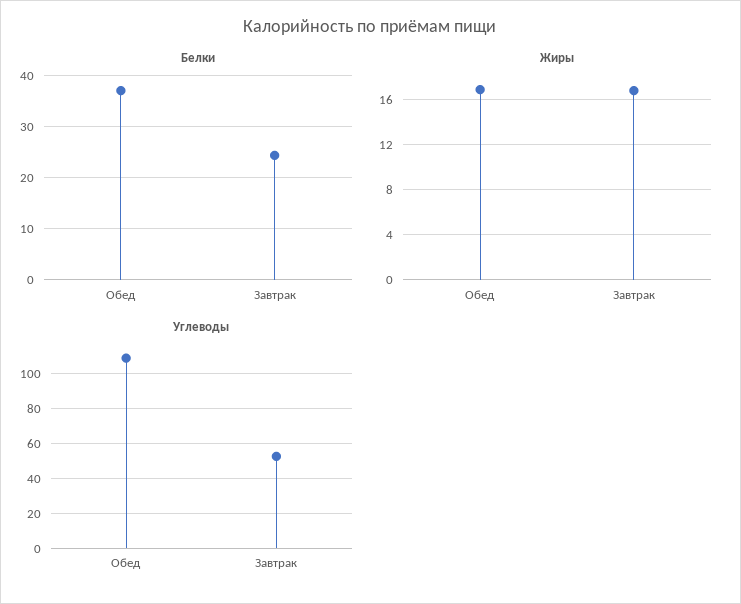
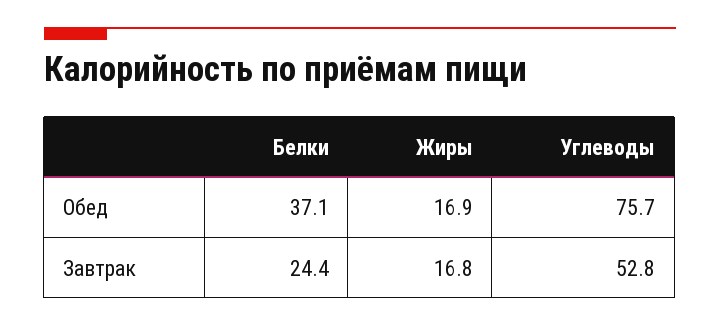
Углеводы, Обед: 110 -> 75.7

